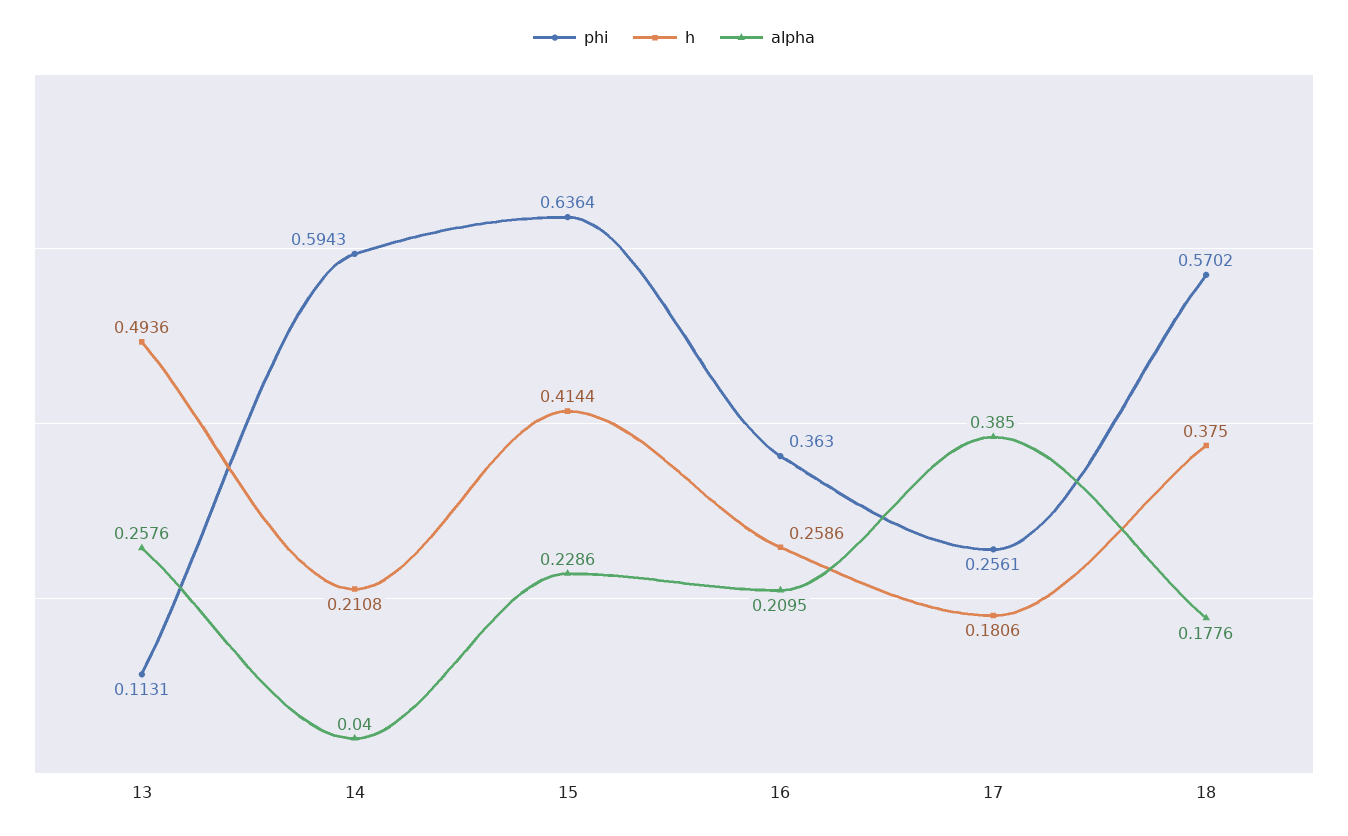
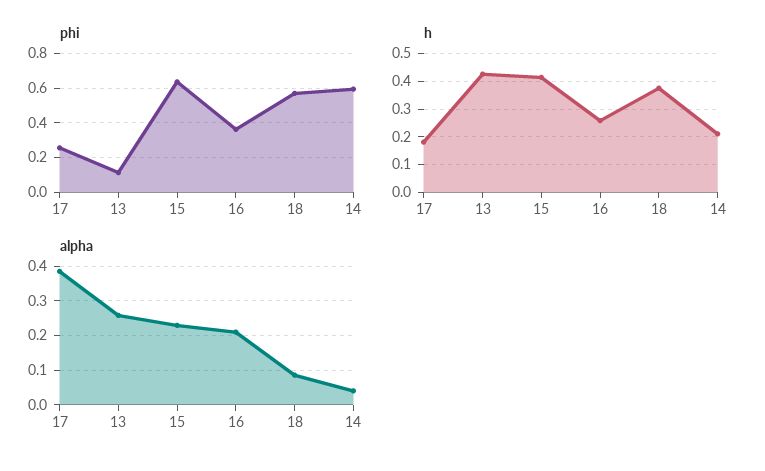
h, 13: 0.4936 -> 0.425
alpha, 18: 0.1776 -> 0.08

